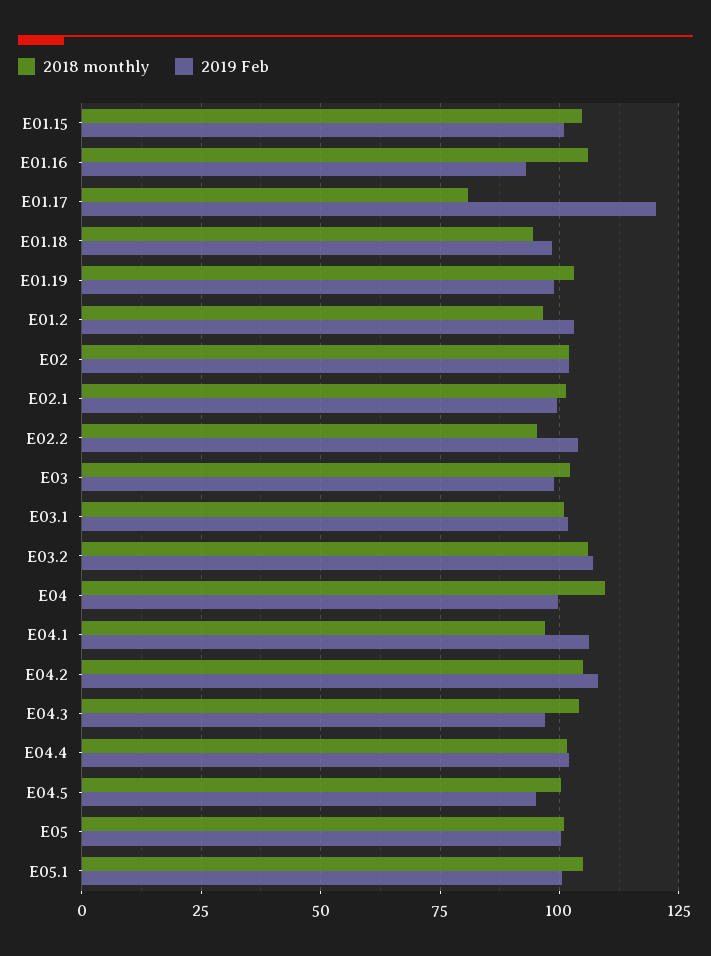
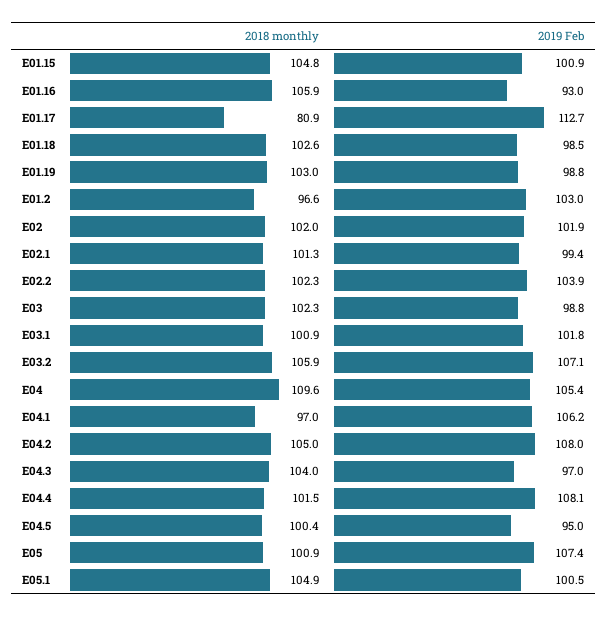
2019 Feb, E01.17: 120 -> 112.7
2018 monthly, E01.18: 95 -> 102.6
2018 monthly, E02.2: 95 -> 102.3
2019 Feb, E04: 100 -> 105.4
2019 Feb, E04.4: 102.5 -> 108.1
2019 Feb, E05: 100 -> 107.4

